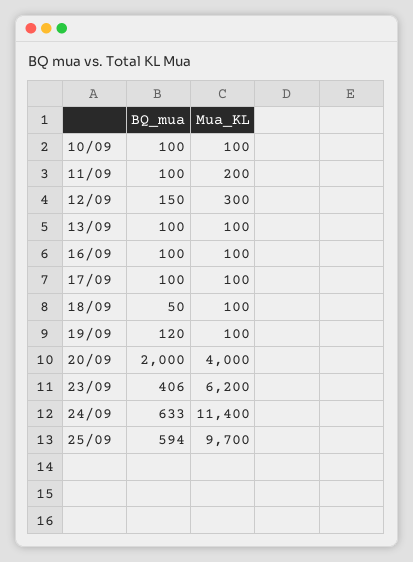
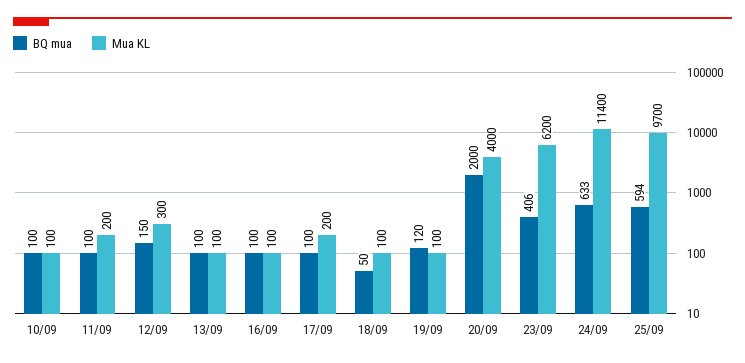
Mua_KL, 17/09: 100 -> 200

